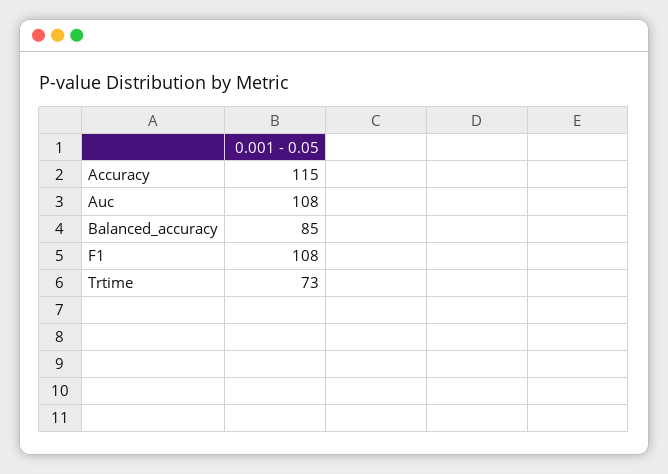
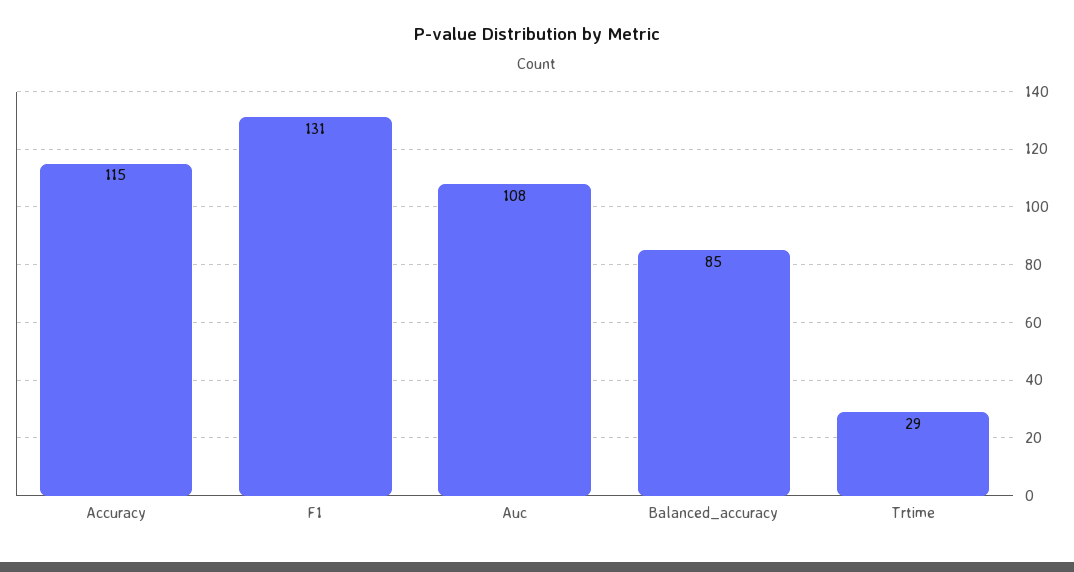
F1: 108 -> 131
Trtime: 73 -> 29

